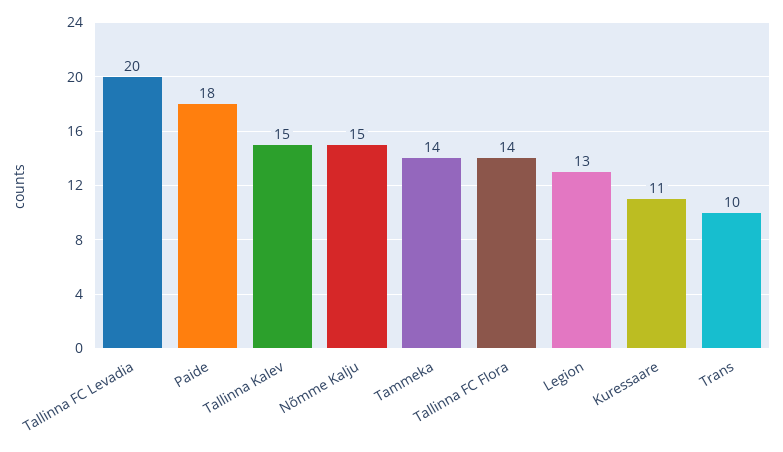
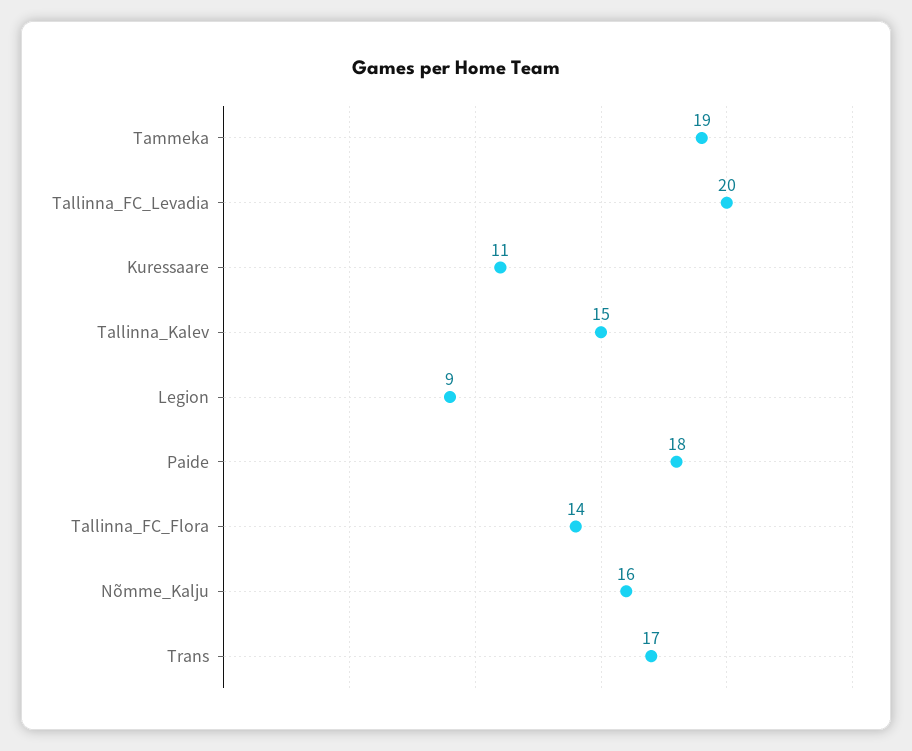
Nõmme Kalju: 15 -> 16
Tammeka: 14 -> 19
Legion: 13 -> 9
Trans: 10 -> 17

